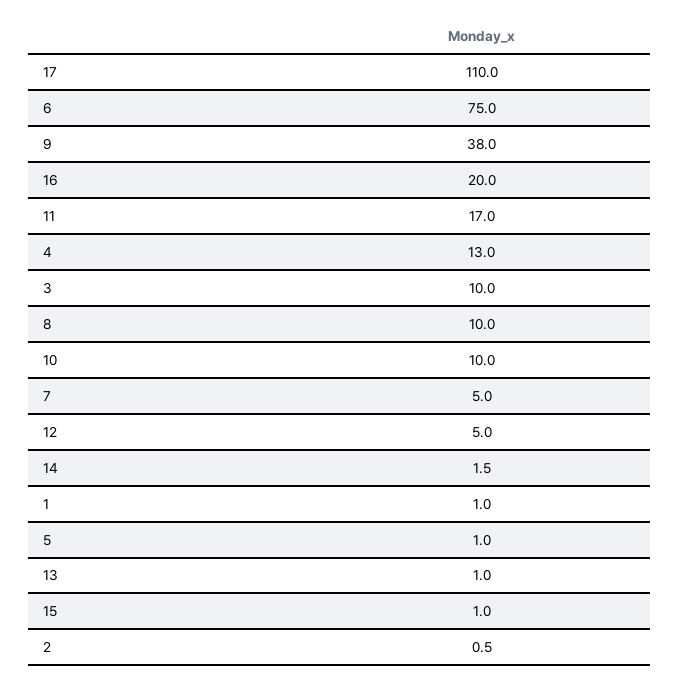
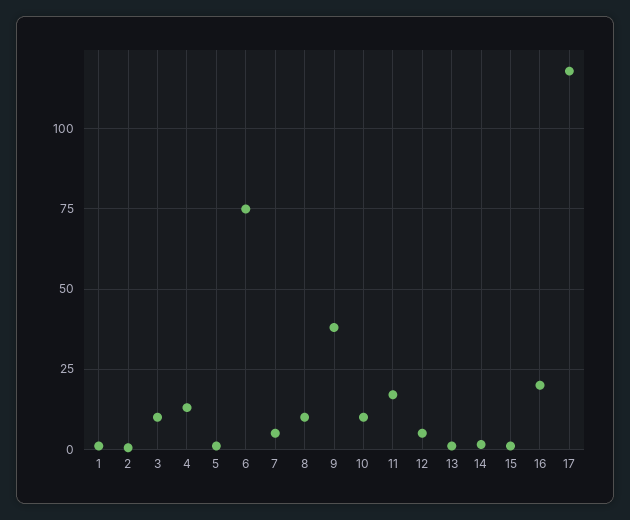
17: 110 -> 117.5

